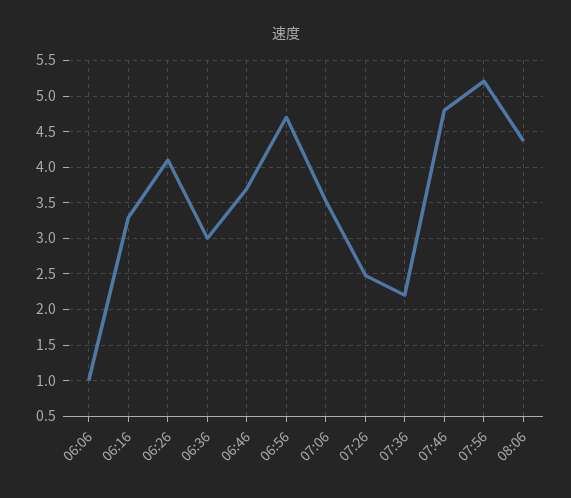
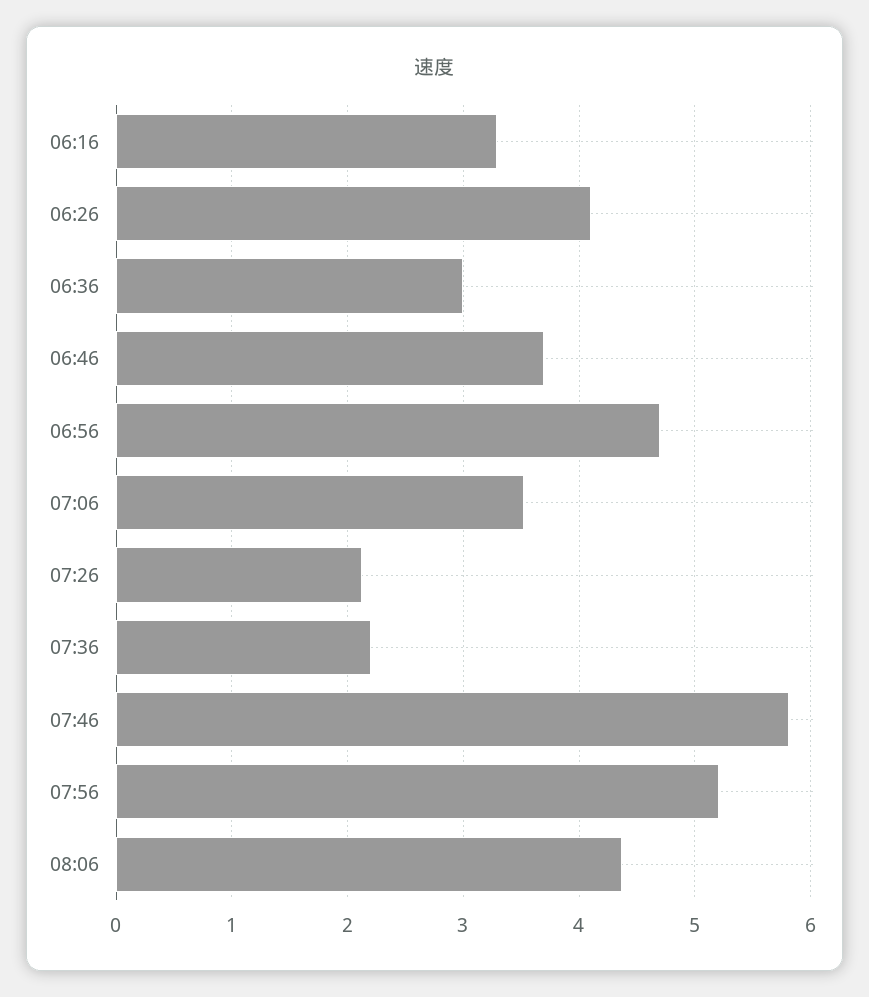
06:06: 1 -> none
07:26: 2.5 -> 2.1
07:46: 4.8 -> 5.8

